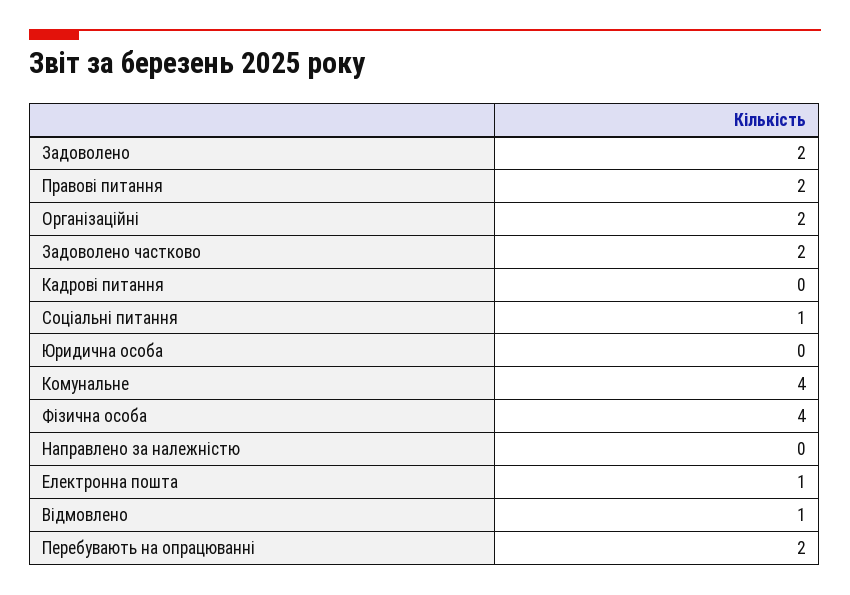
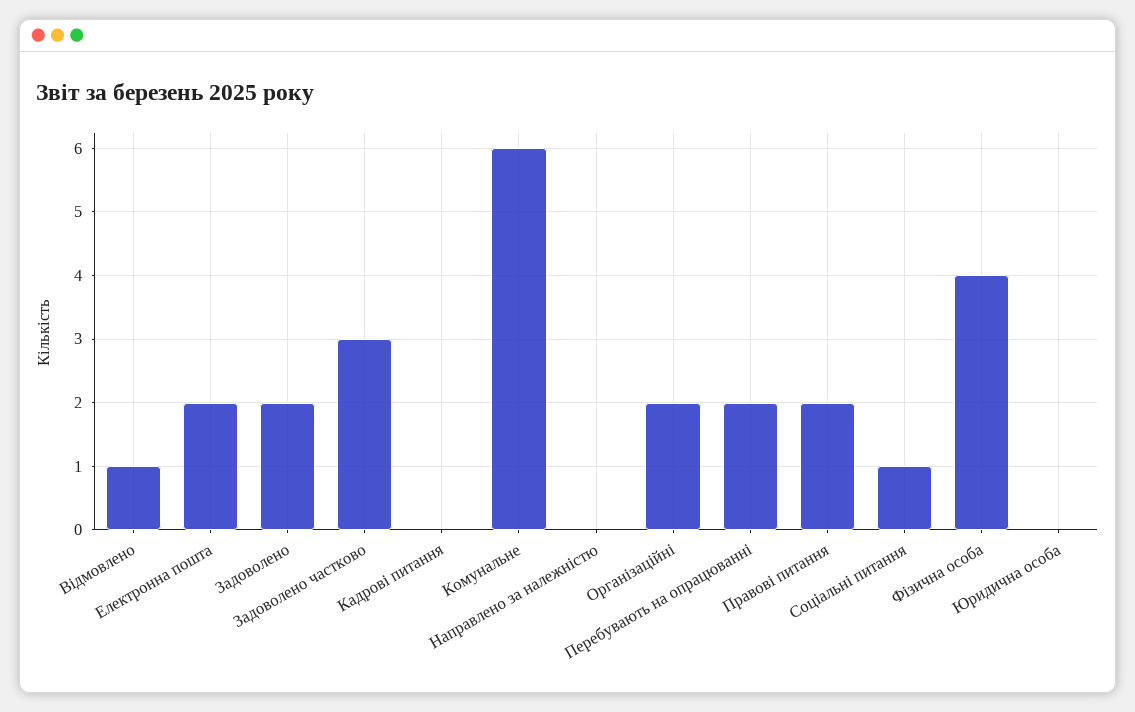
Задоволено частково: 2 -> 3
Комунальне: 4 -> 6
Електронна пошта: 1 -> 2

